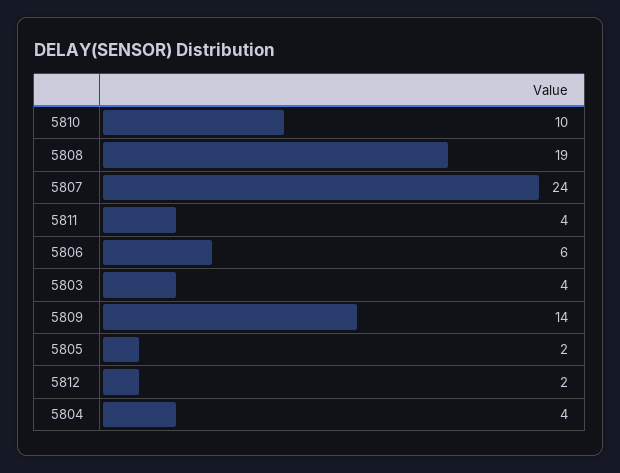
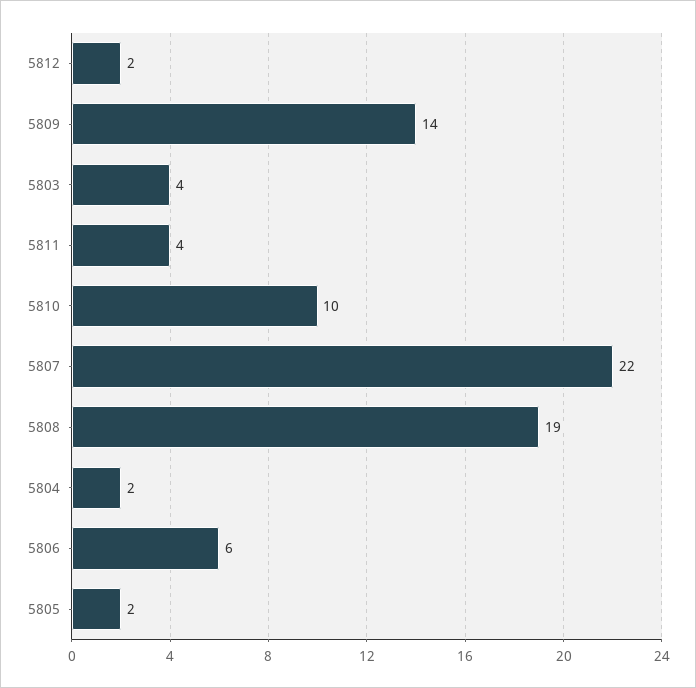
5807: 24 -> 22
5804: 4 -> 2

